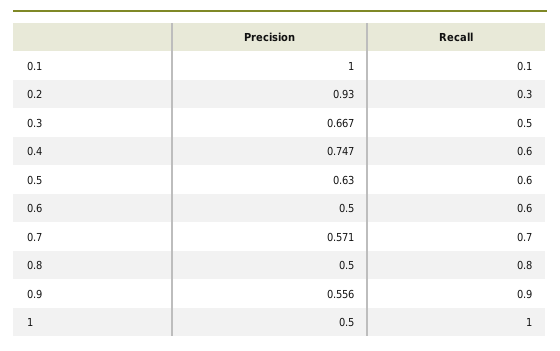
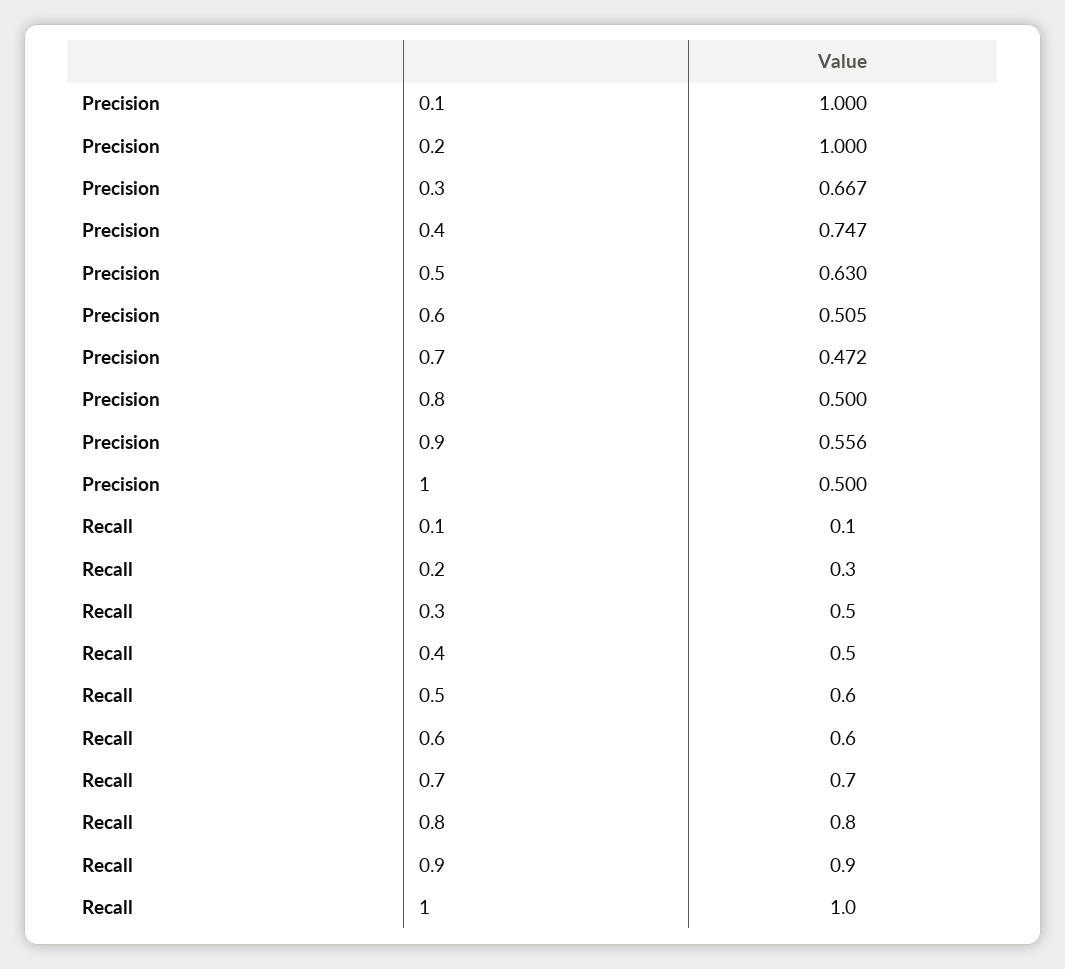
Precision, 0.2: 0.93 -> 1
Recall, 0.4: 0.6 -> 0.5
Precision, 0.6: 0.5 -> 0.505
Precision, 0.7: 0.571 -> 0.472

